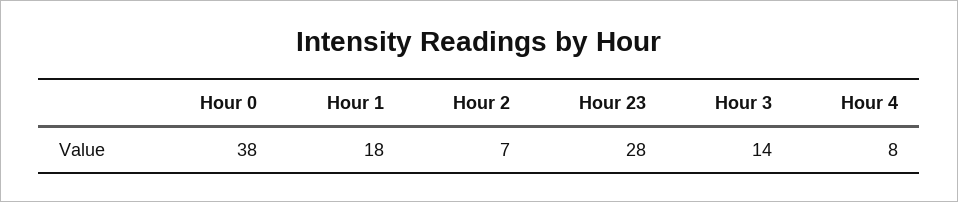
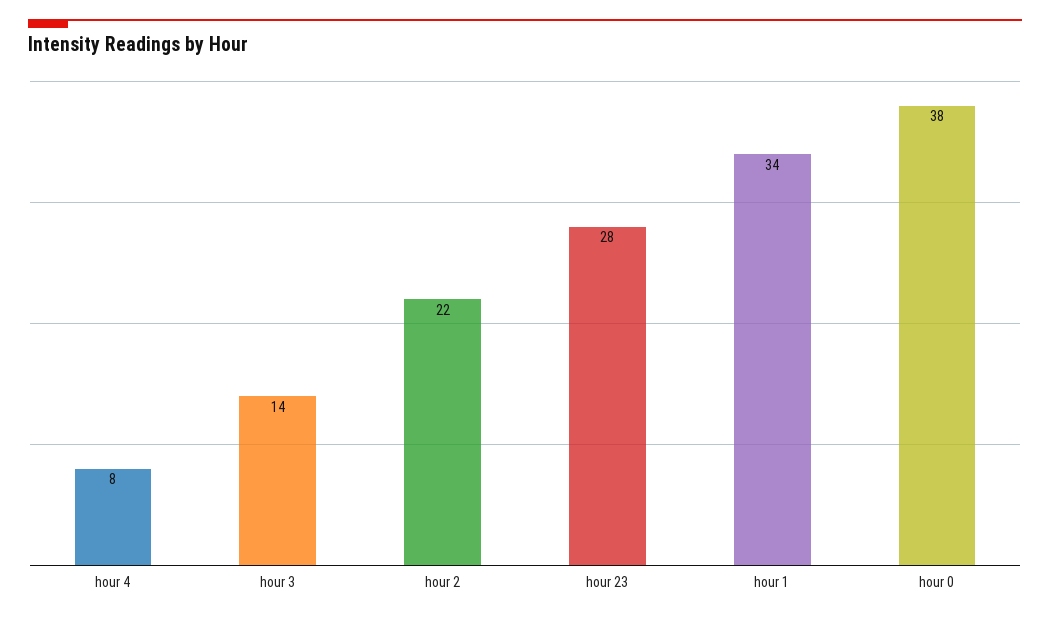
Hour 1: 18 -> 34
Hour 2: 7 -> 22

